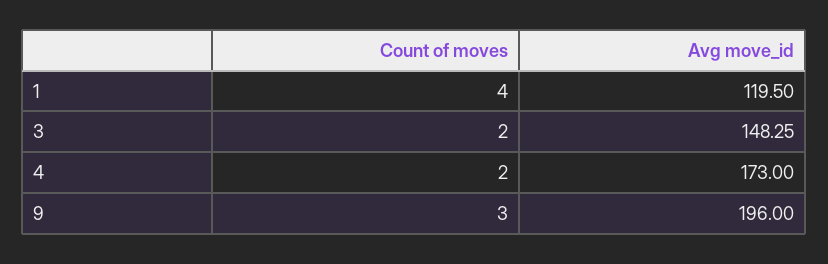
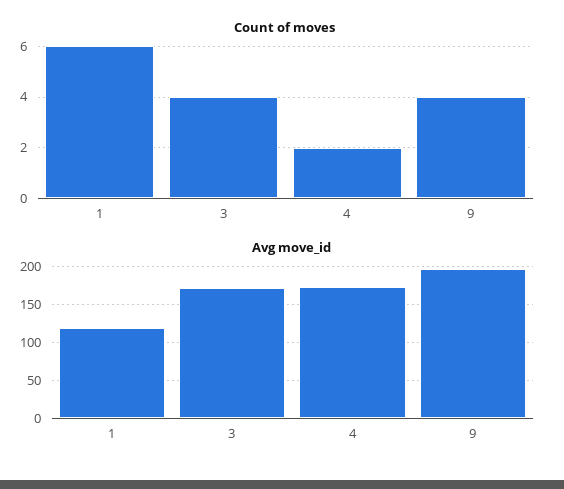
Count of moves, 1: 4 -> 6
Count of moves, 3: 2 -> 4
Avg move_id, 3: 148.25 -> 170
Count of moves, 9: 3 -> 4

